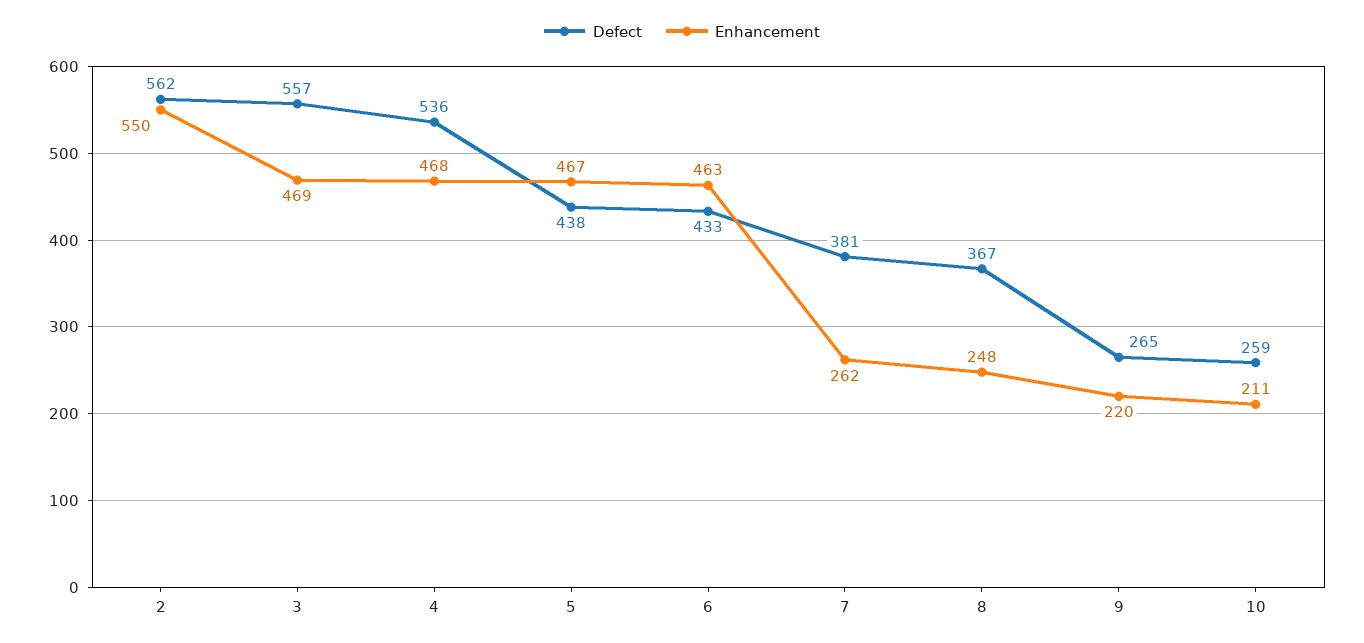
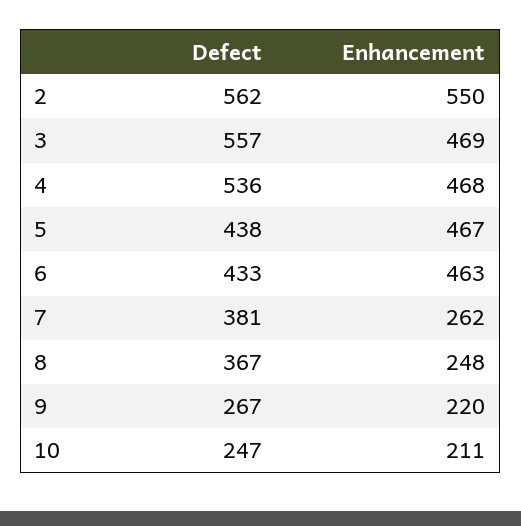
Defect, 9: 265 -> 267
Defect, 10: 259 -> 247

